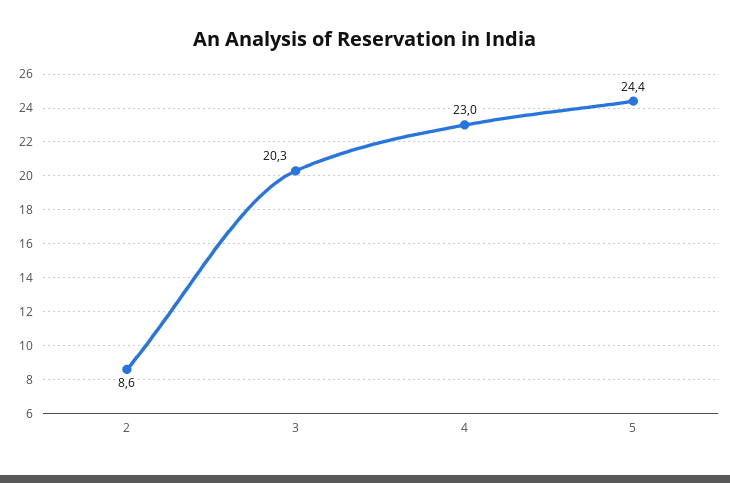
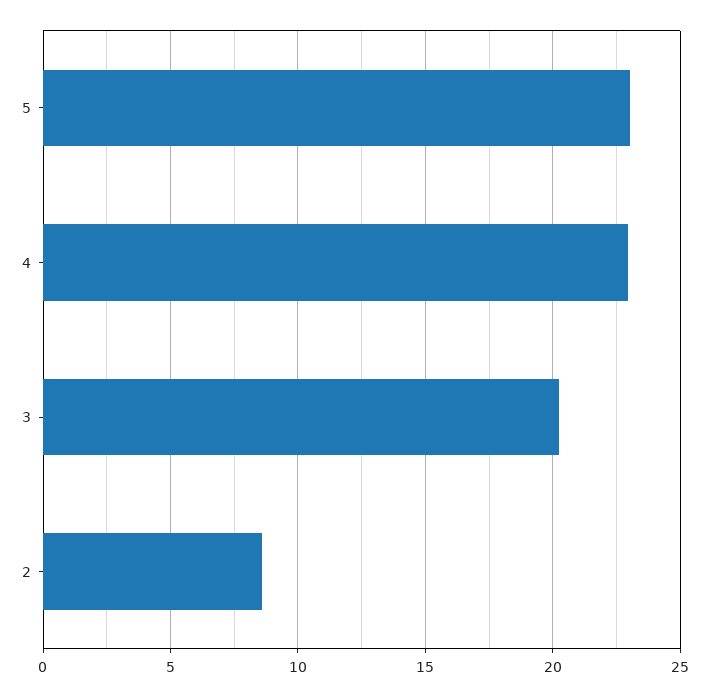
5: 24.4 -> 23

